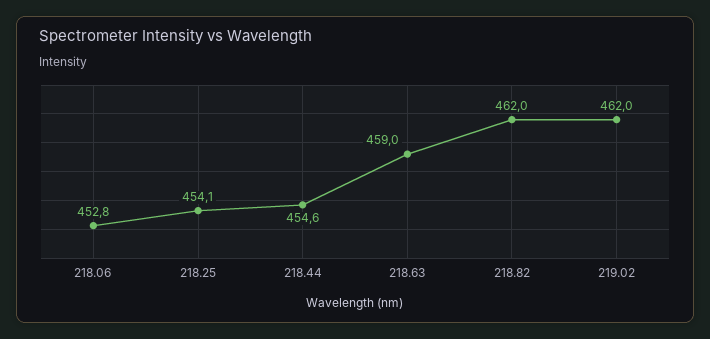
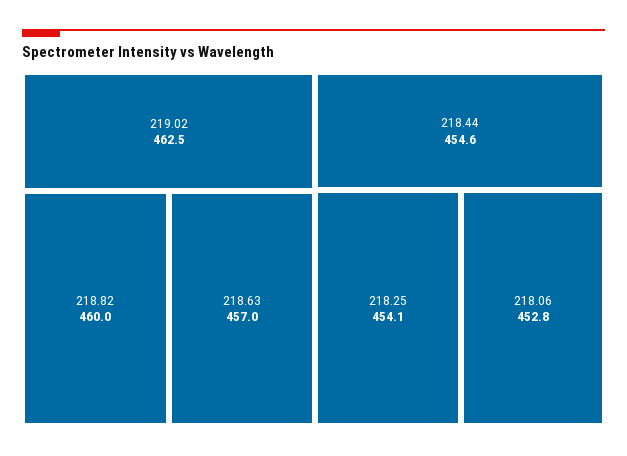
218.63: 459 -> 457
218.82: 462 -> 460
219.02: 462 -> 462.5

